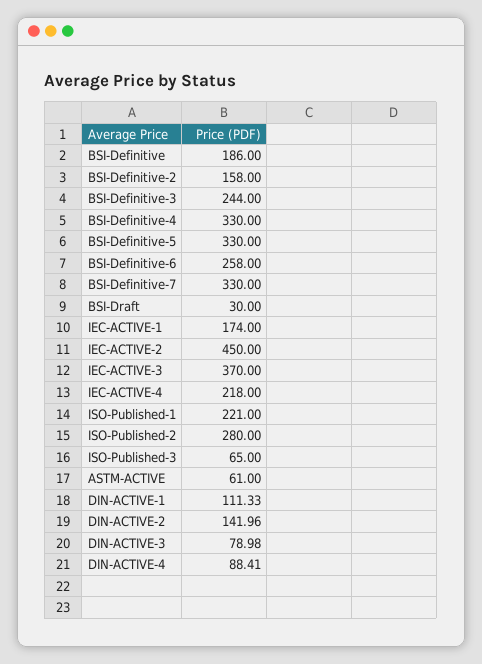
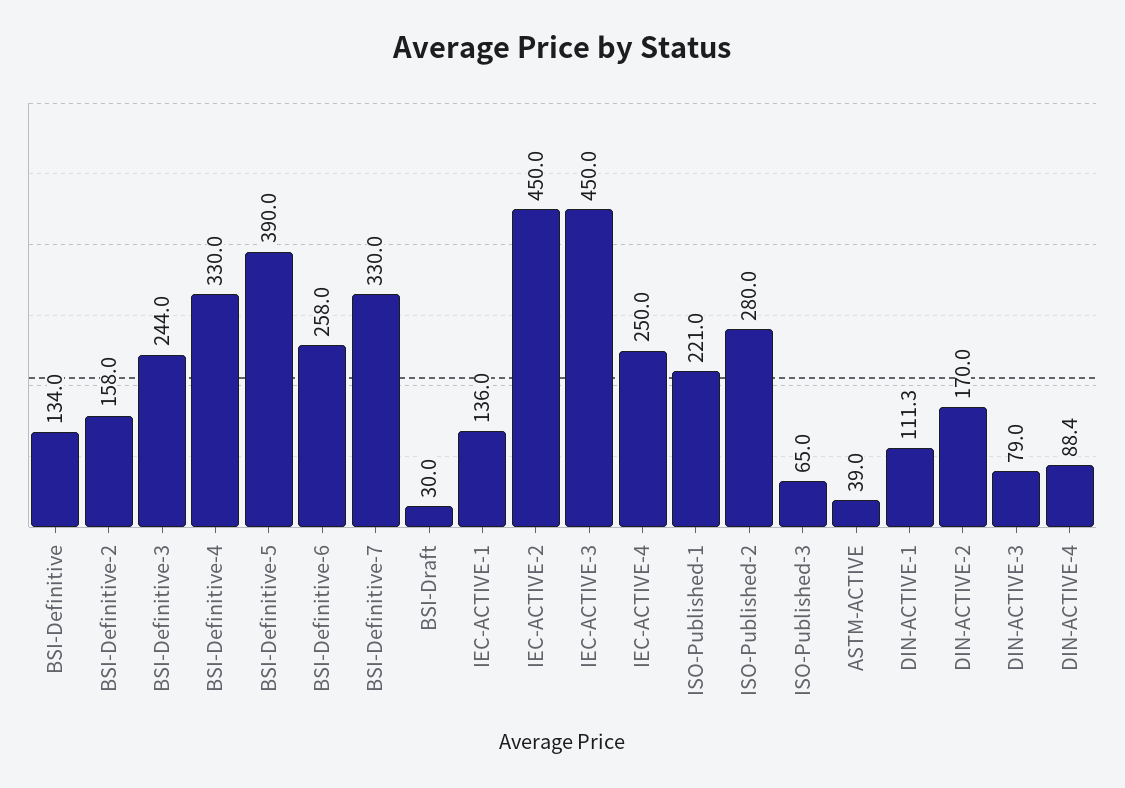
BSI-Definitive: 186 -> 134
BSI-Definitive-5: 330 -> 390
IEC-ACTIVE-1: 174 -> 136
IEC-ACTIVE-3: 370 -> 450
IEC-ACTIVE-4: 218 -> 250
ASTM-ACTIVE: 61 -> 39
DIN-ACTIVE-2: 141.96 -> 170

